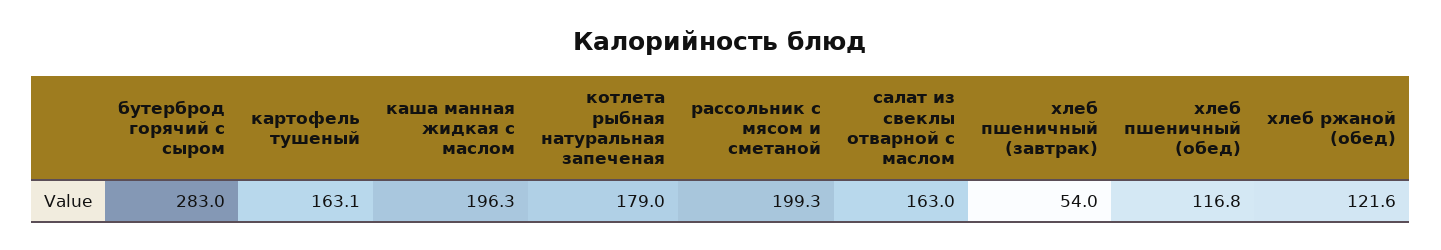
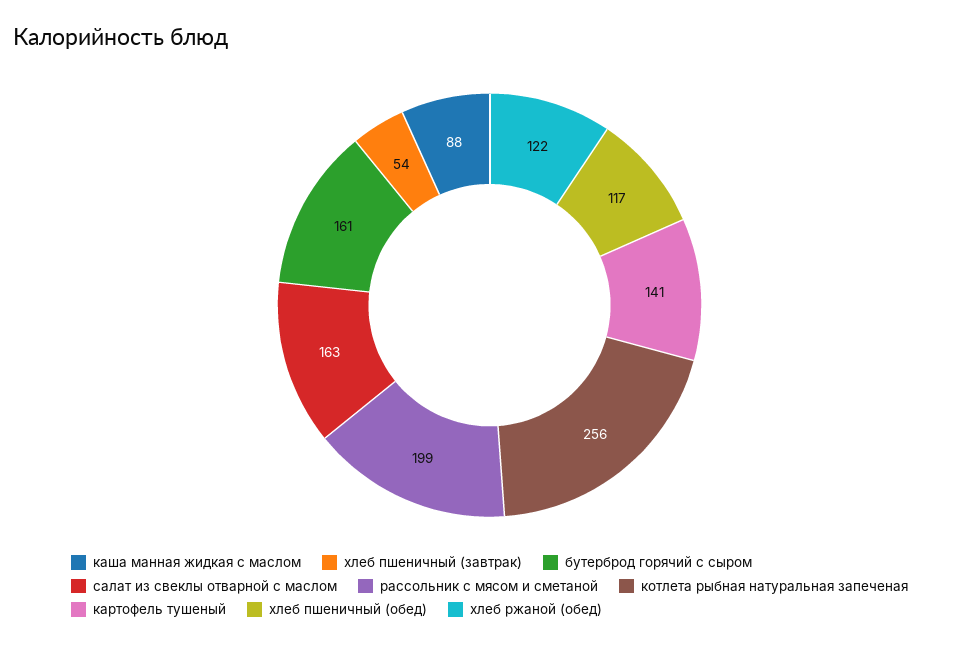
бутерброд горячий с сыром: 283 -> 161
картофель тушеный: 163.1 -> 141
каша манная жидкая с маслом: 196.3 -> 88
котлета рыбная натуральная запеченая: 179 -> 256

